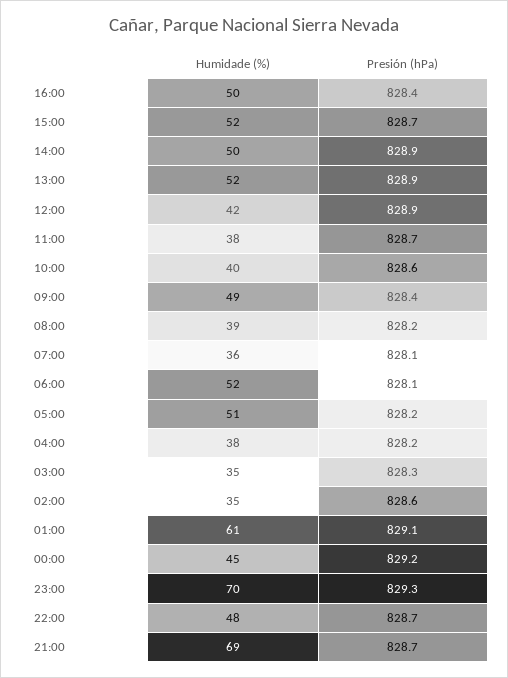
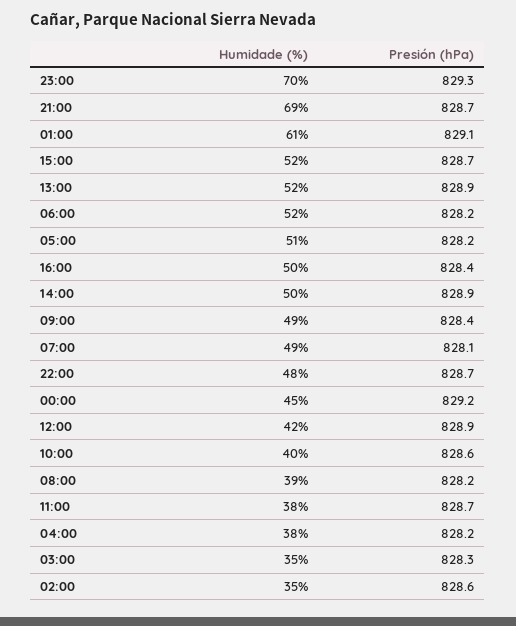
Humidade (%), 07:00: 36 -> 49
Presión (hPa), 06:00: 828.1 -> 828.2

